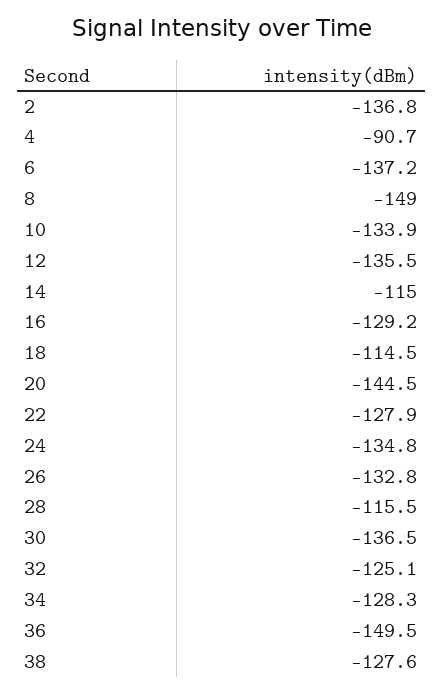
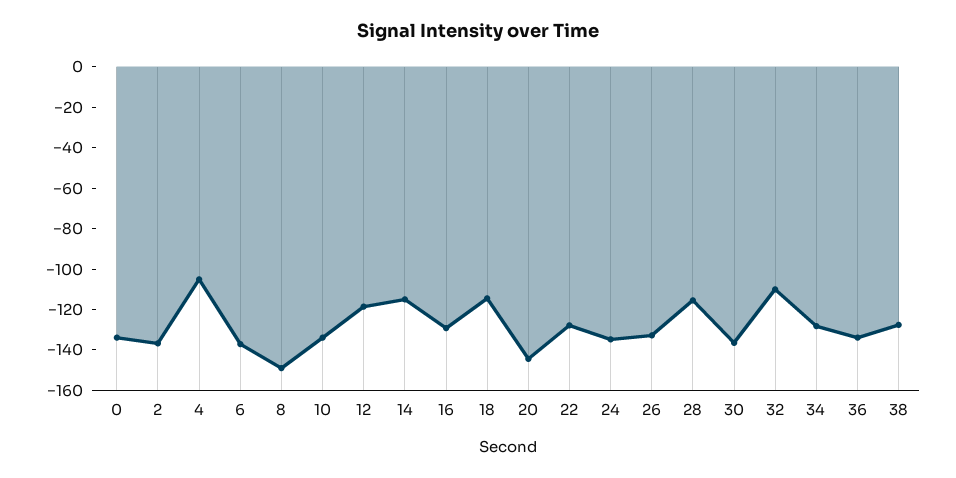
4: -90.7 -> -105
12: -135.5 -> -120
32: -125.1 -> -110
36: -149.5 -> -135
0: none -> -135

